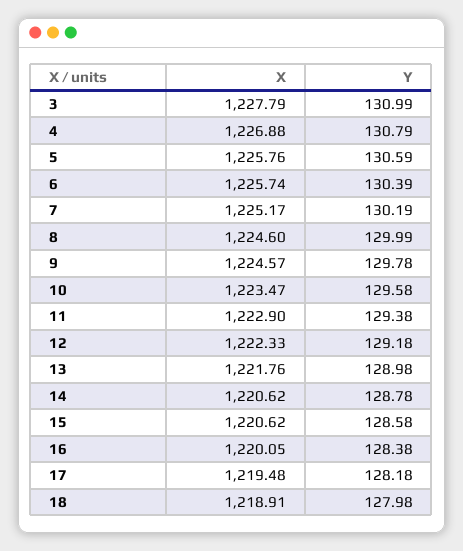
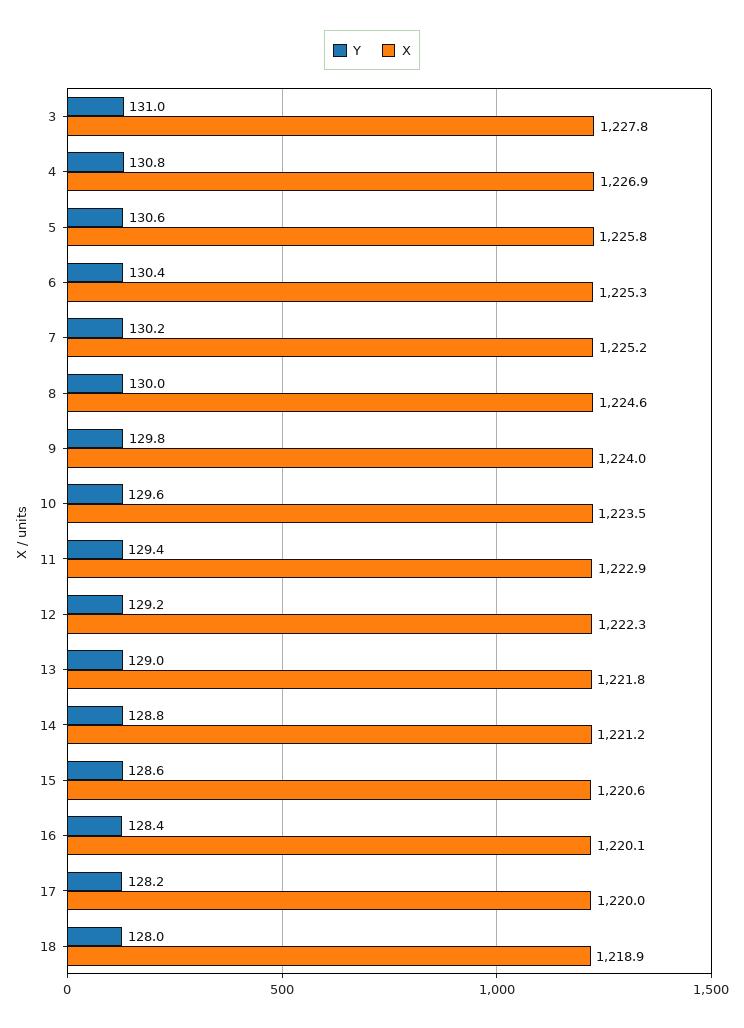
X, 6: 1225.74 -> 1225.3
X, 9: 1224.57 -> 1224
X, 14: 1220.62 -> 1221.2
X, 17: 1219.48 -> 1220

